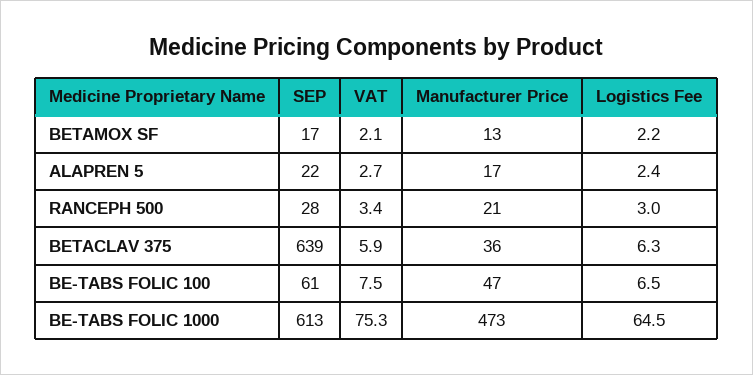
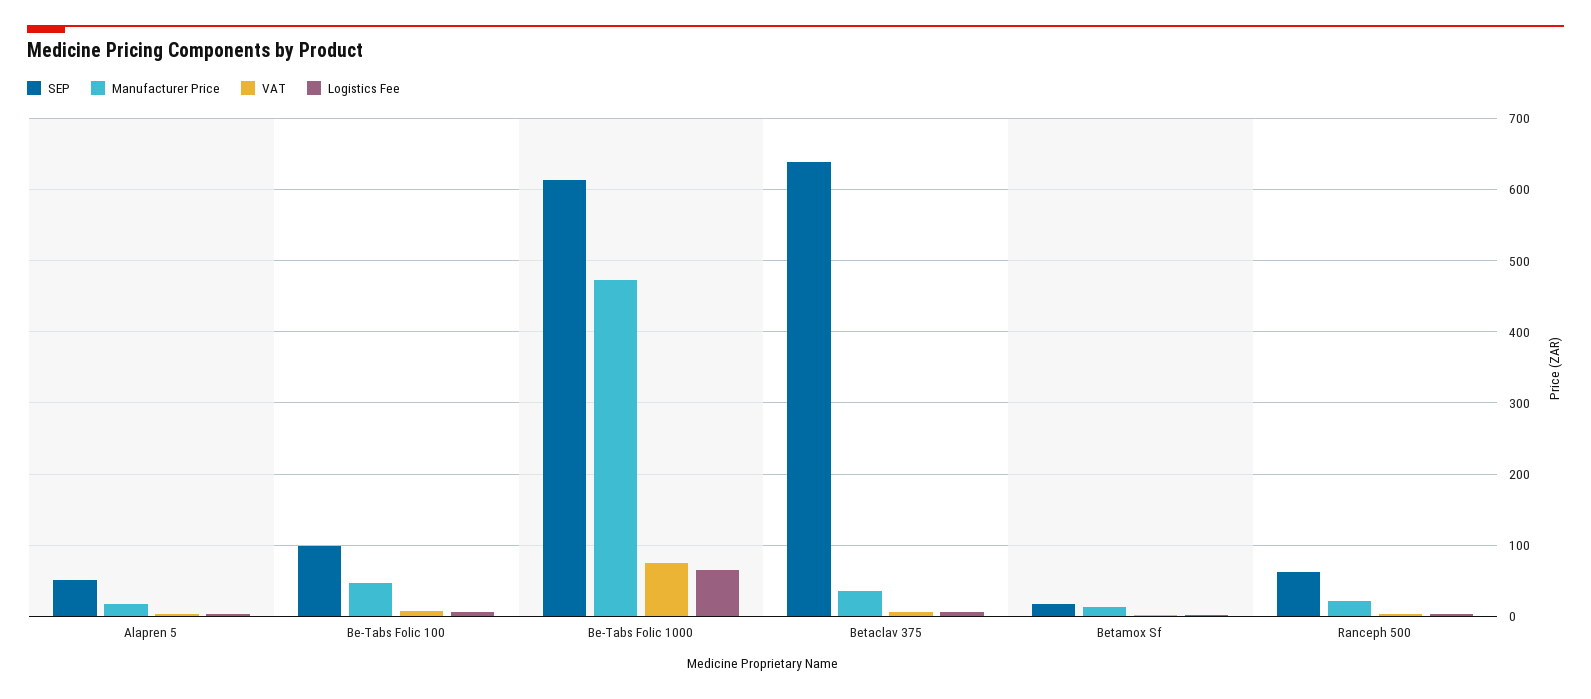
SEP, ALAPREN 5: 22 -> 50
SEP, RANCEPH 500: 28 -> 60
SEP, BE-TABS FOLIC 100: 61 -> 100

